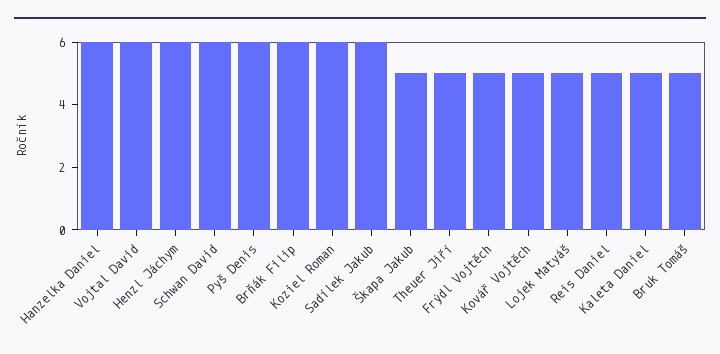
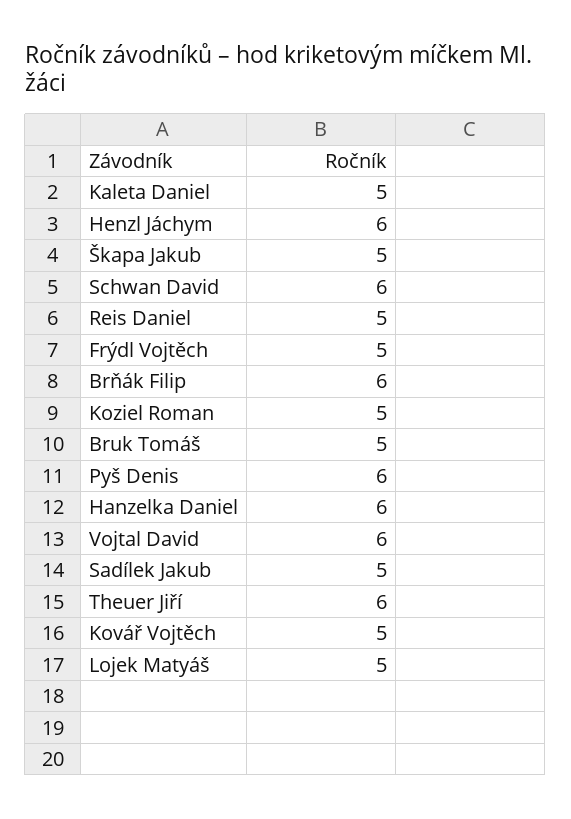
Koziel Roman: 6 -> 5
Sadílek Jakub: 6 -> 5
Theuer Jiří: 5 -> 6

